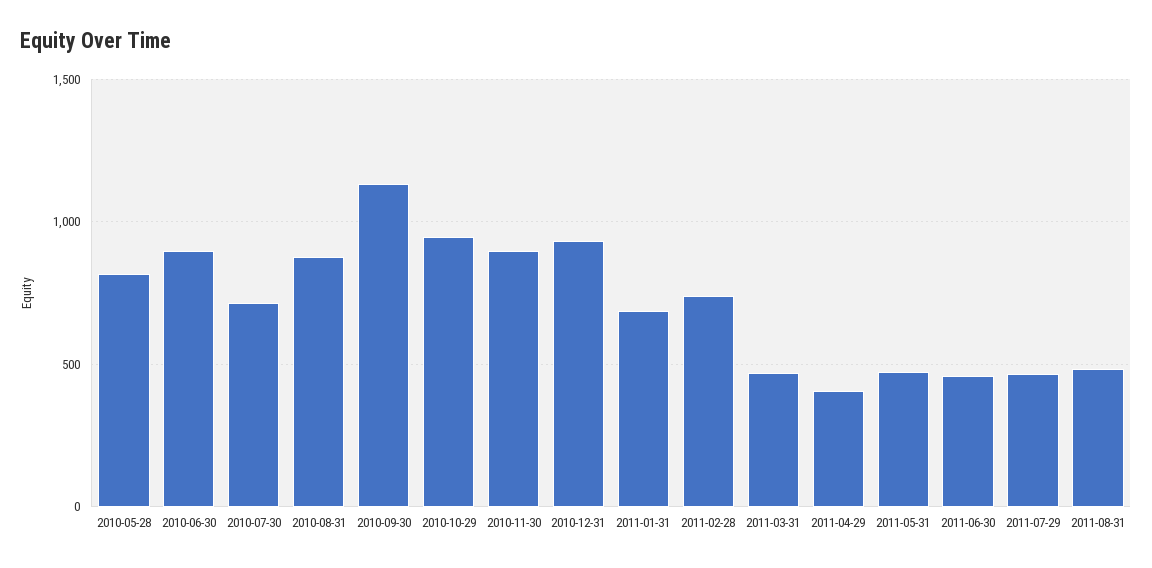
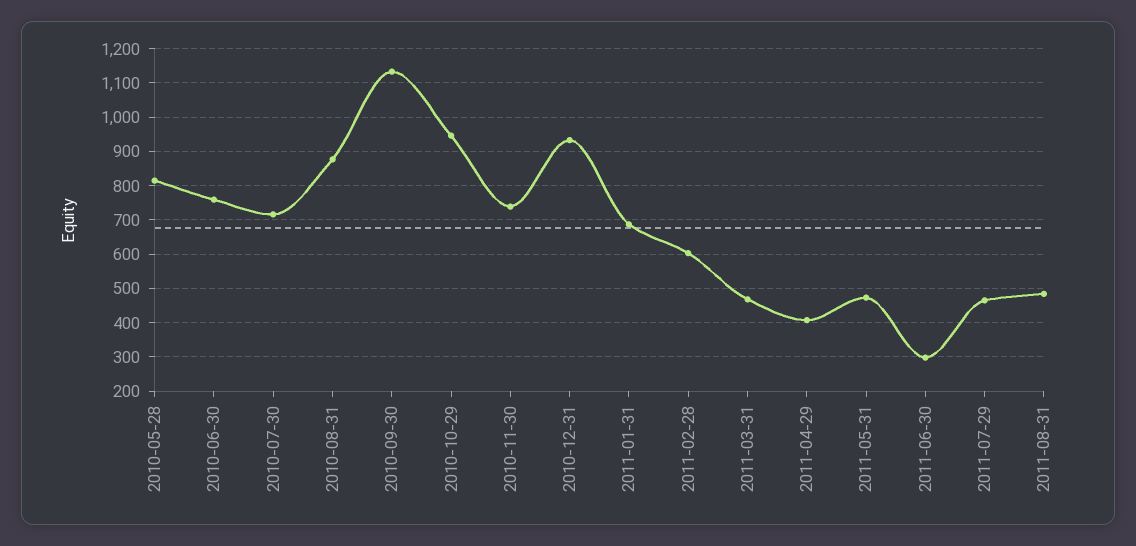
2010-06-30: 900 -> 760
2010-11-30: 900 -> 740
2011-02-28: 750 -> 600
2011-06-30: 450 -> 300

